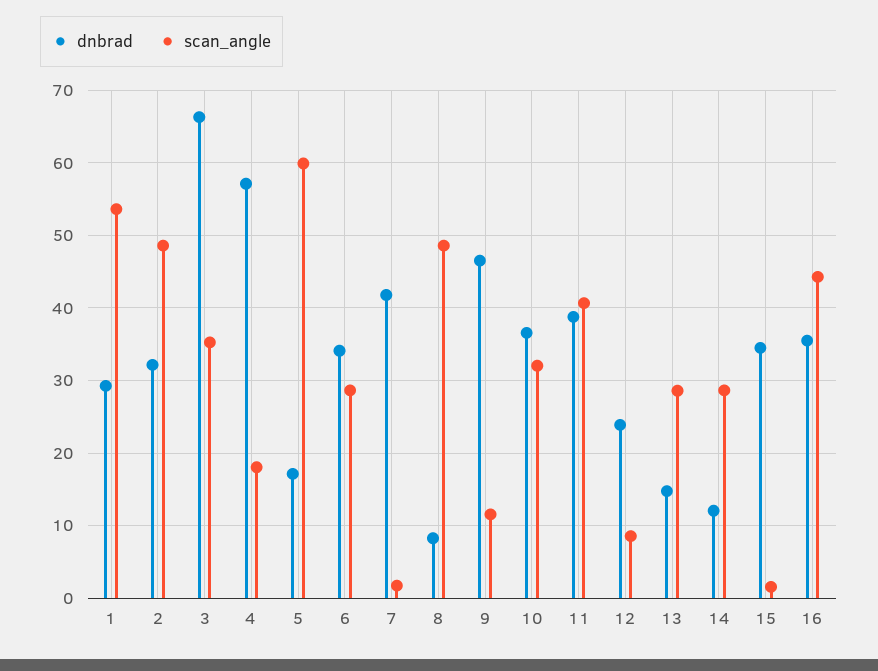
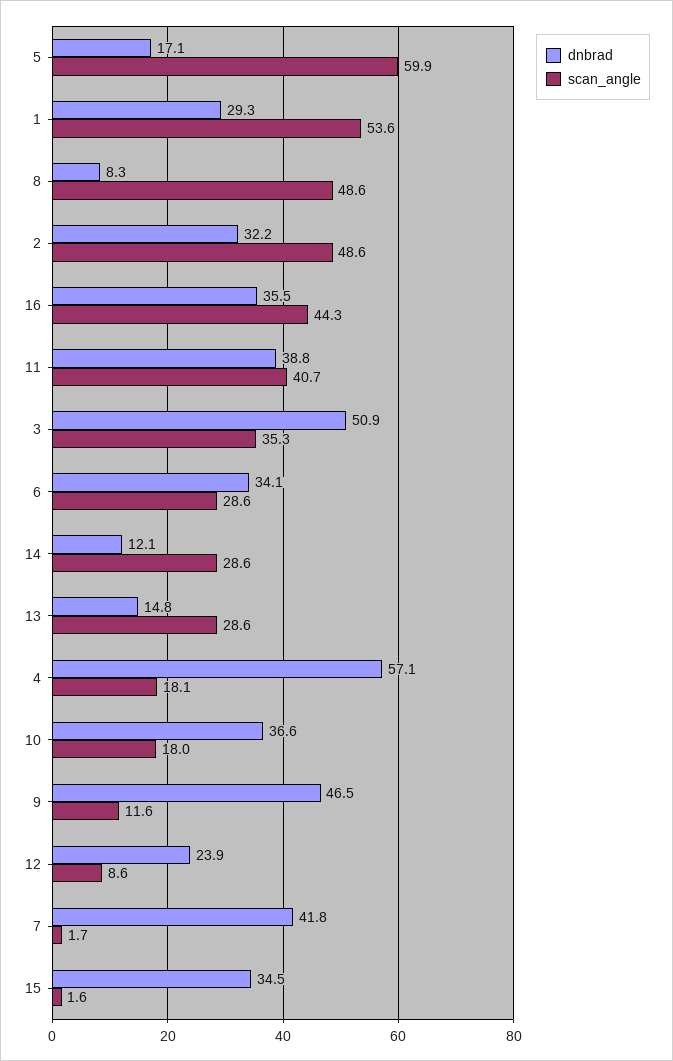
dnbrad, 3: 66 -> 50.9
scan_angle, 10: 32 -> 18

